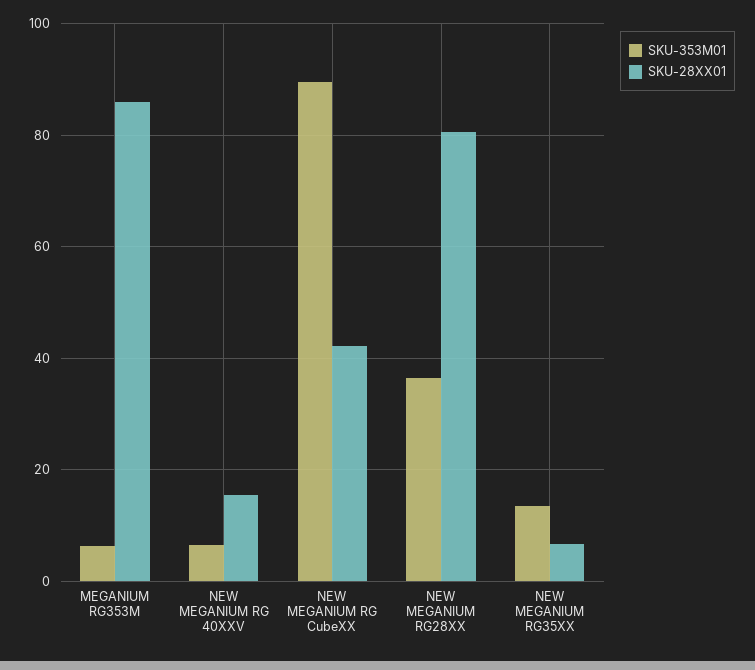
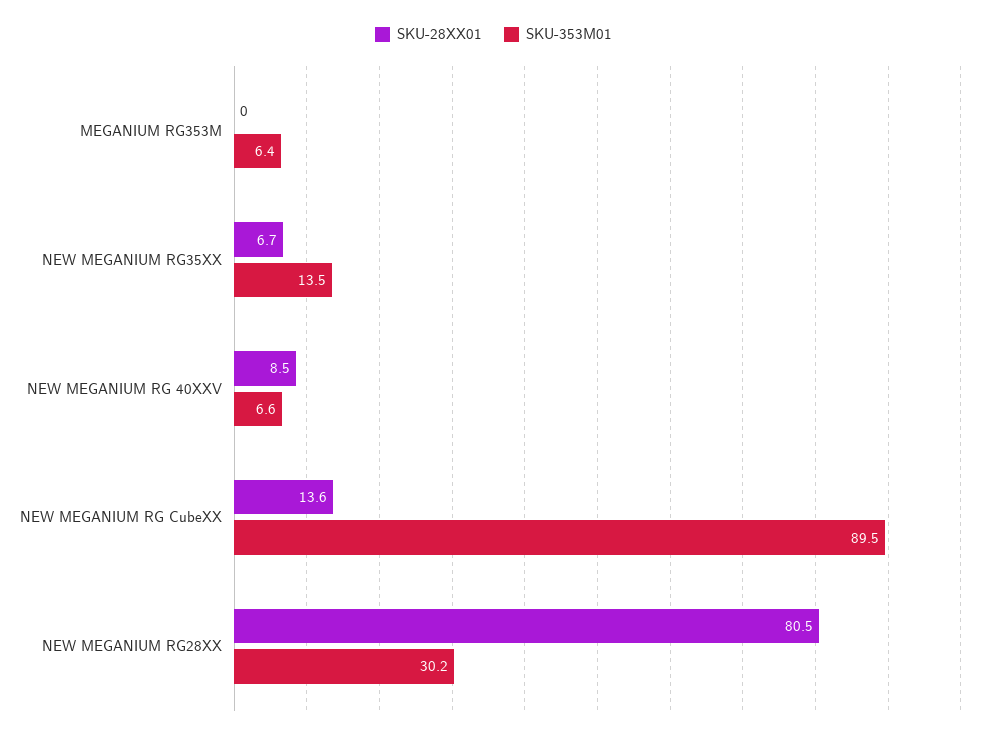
SKU-28XX01, MEGANIUM RG353M: 86 -> 0
SKU-28XX01, NEW MEGANIUM RG 40XXV: 16 -> 8.5
SKU-28XX01, NEW MEGANIUM RG CubeXX: 42 -> 13.6
SKU-353M01, NEW MEGANIUM RG28XX: 36 -> 30.2

